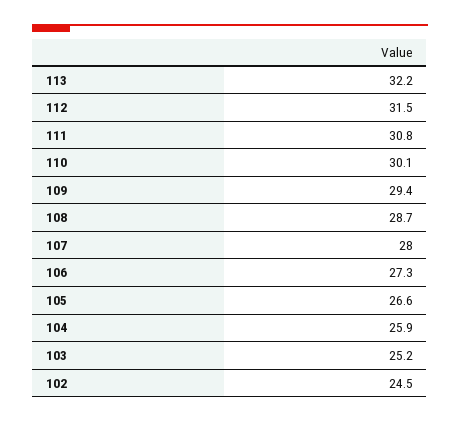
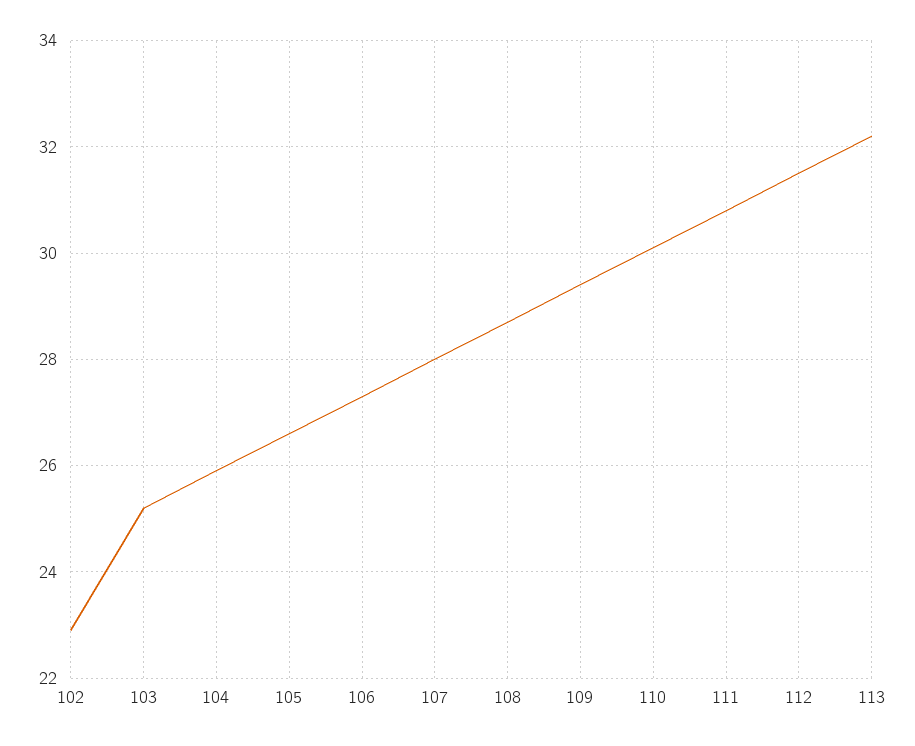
102: 24.5 -> 23

